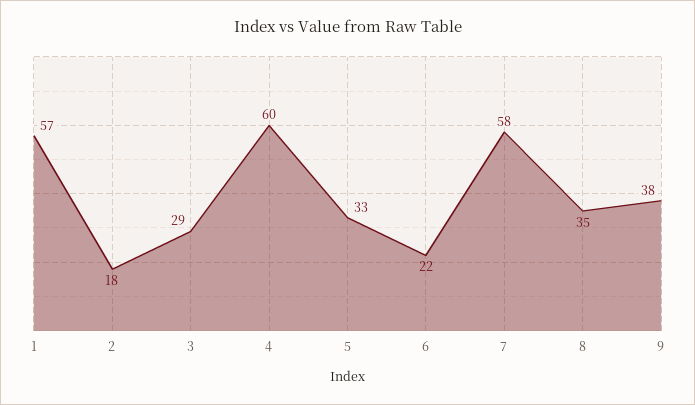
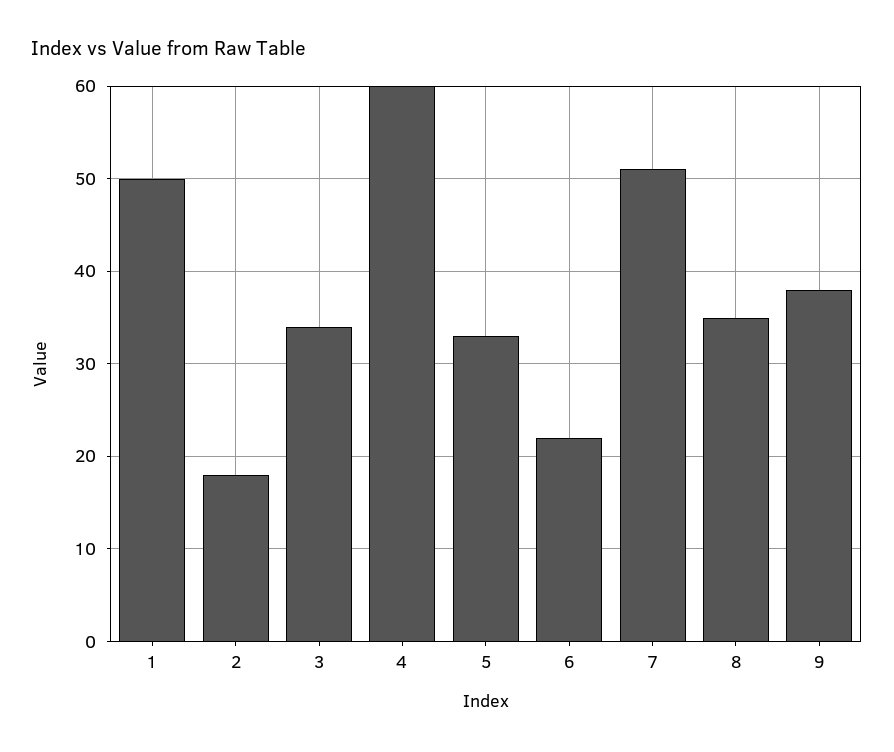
1: 57 -> 50
3: 29 -> 34
7: 58 -> 51

